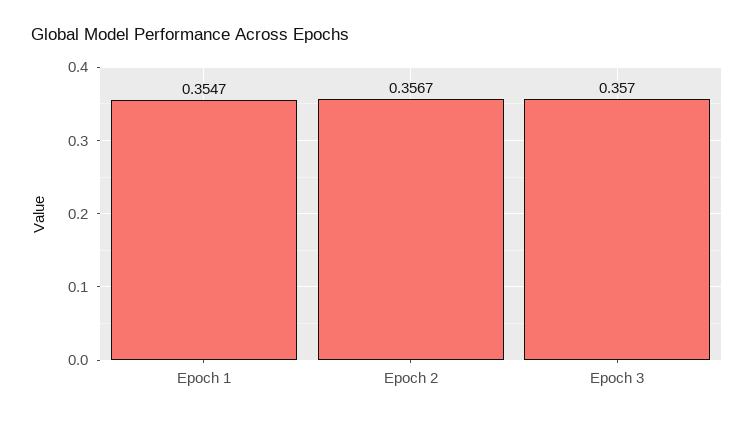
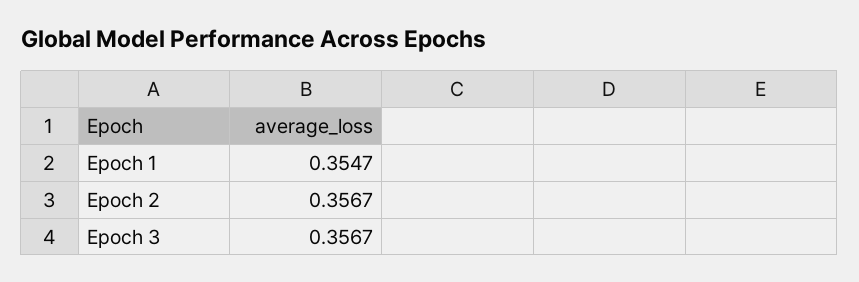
Epoch 3: 0.357 -> 0.3567

